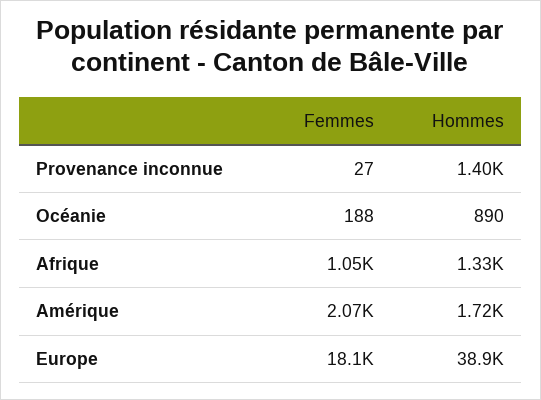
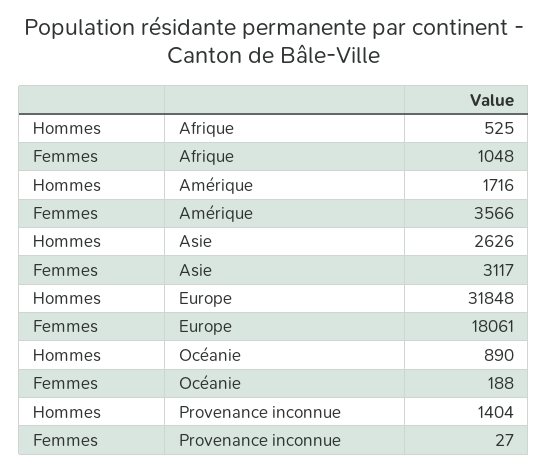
Hommes, Afrique: 1330 -> 525
Femmes, Amérique: 2070 -> 3566
Hommes, Europe: 38900 -> 31848
Hommes, Asie: none -> 2626
Femmes, Asie: none -> 3117

